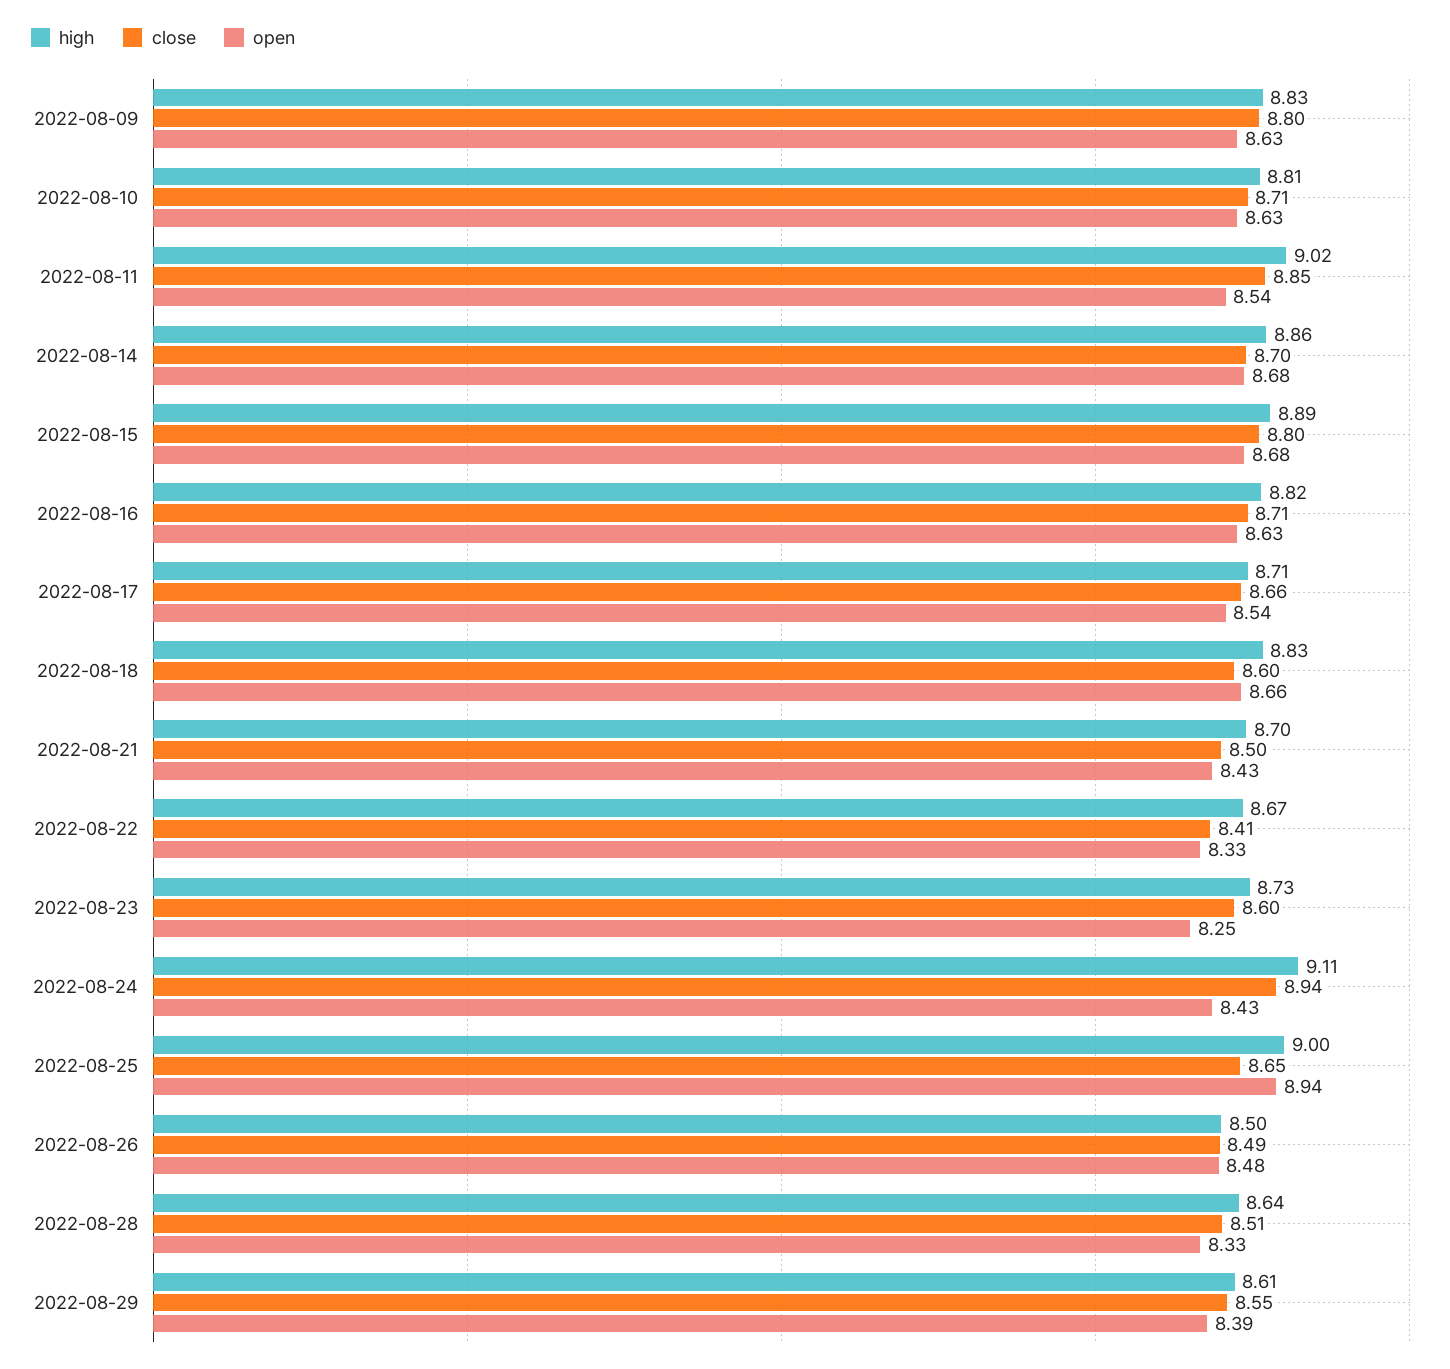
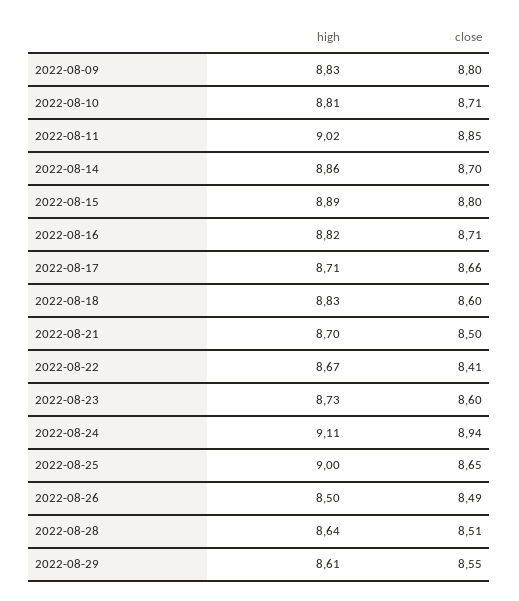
open, 2022-08-09: 8.63 -> none
open, 2022-08-10: 8.63 -> none
open, 2022-08-11: 8.54 -> none
open, 2022-08-14: 8.68 -> none
open, 2022-08-15: 8.68 -> none
open, 2022-08-16: 8.63 -> none
open, 2022-08-17: 8.54 -> none
open, 2022-08-18: 8.66 -> none
open, 2022-08-21: 8.43 -> none
open, 2022-08-22: 8.33 -> none
open, 2022-08-23: 8.25 -> none
open, 2022-08-24: 8.43 -> none
open, 2022-08-25: 8.94 -> none
open, 2022-08-26: 8.48 -> none
open, 2022-08-28: 8.33 -> none
open, 2022-08-29: 8.39 -> none

